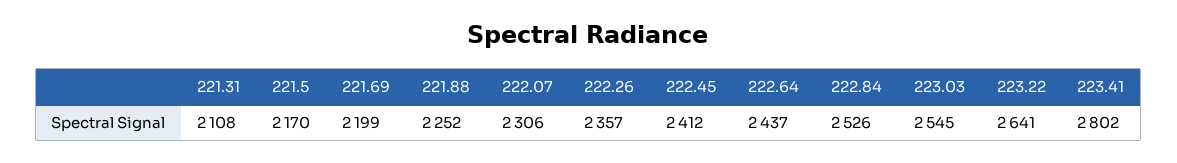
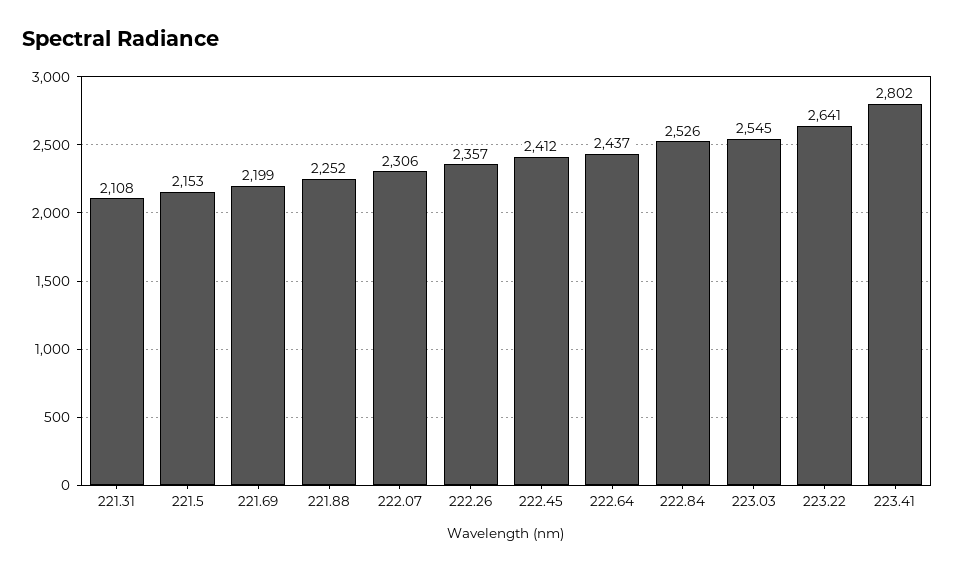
221.5: 2170 -> 2153

